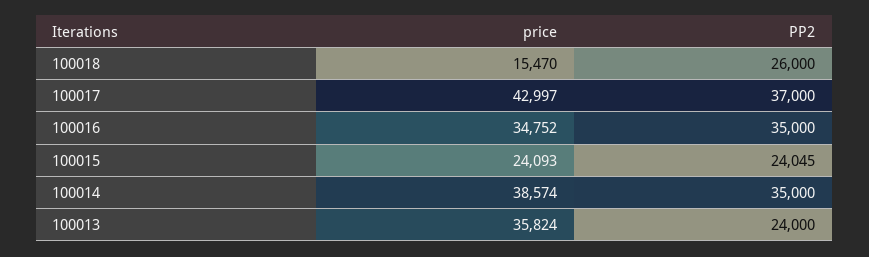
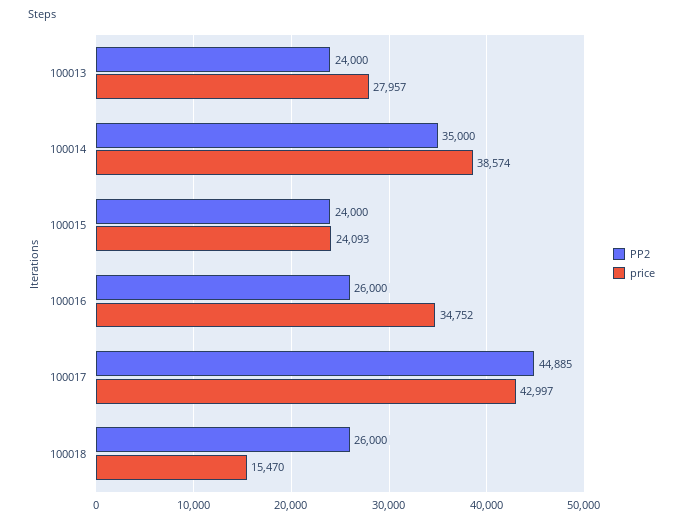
PP2, 100017: 37000 -> 44885
PP2, 100016: 35000 -> 26000
PP2, 100015: 24045 -> 24000
price, 100013: 35824 -> 27957

